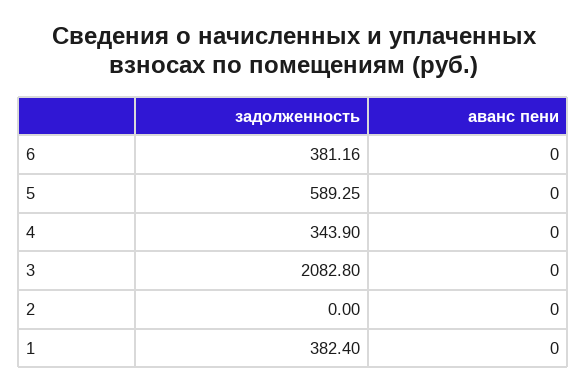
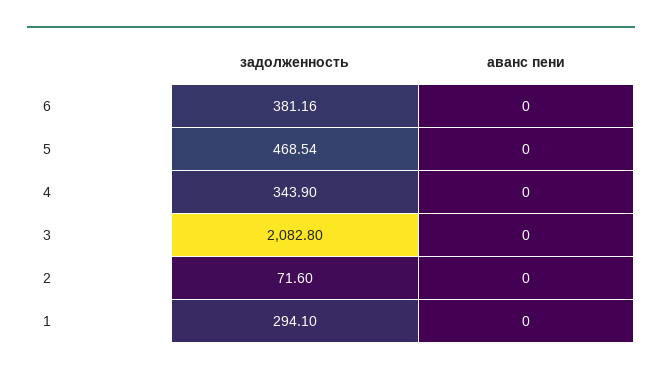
задолженность, 5: 589.25 -> 468.54
задолженность, 2: 0 -> 71.6
задолженность, 1: 382.4 -> 294.1

